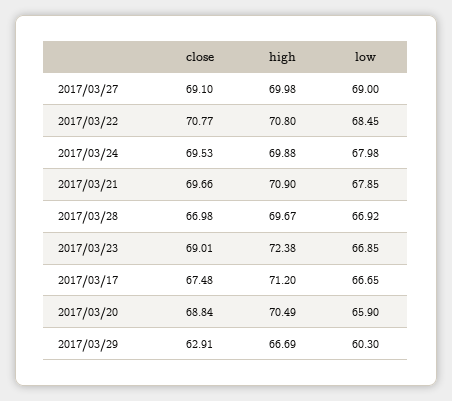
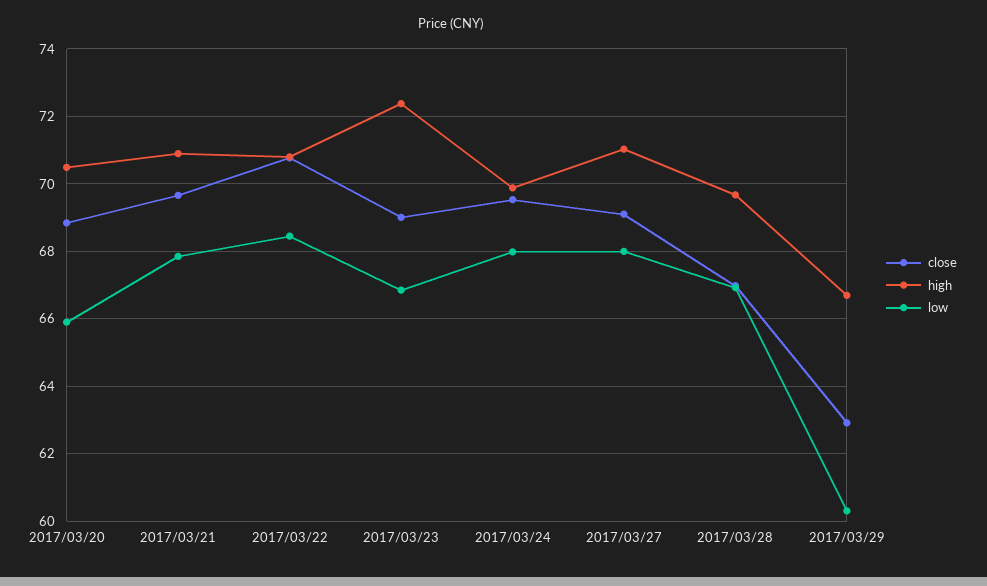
high, 2017/03/27: 69.98 -> 71
low, 2017/03/27: 69 -> 68
close, 2017/03/17: 67.48 -> none
high, 2017/03/17: 71.2 -> none
low, 2017/03/17: 66.65 -> none

